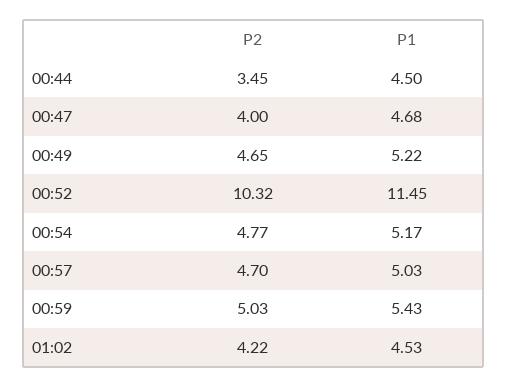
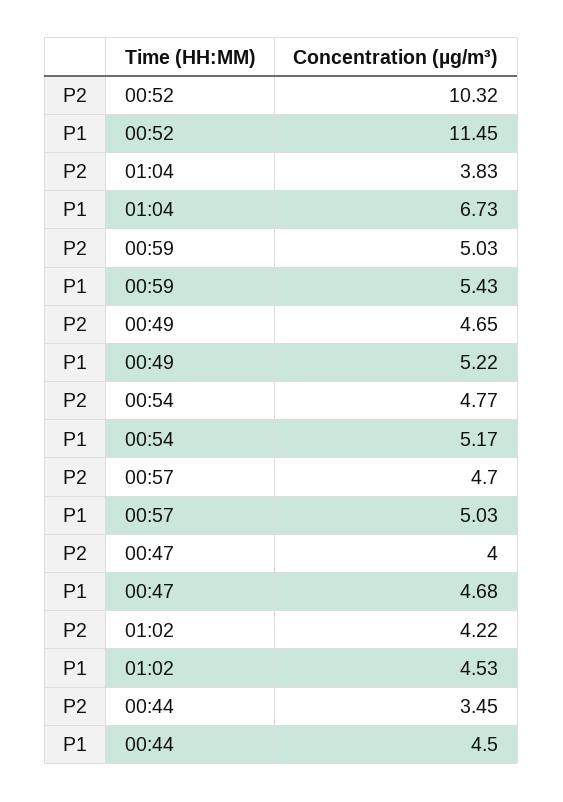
P2, 01:04: none -> 3.83
P1, 01:04: none -> 6.73

